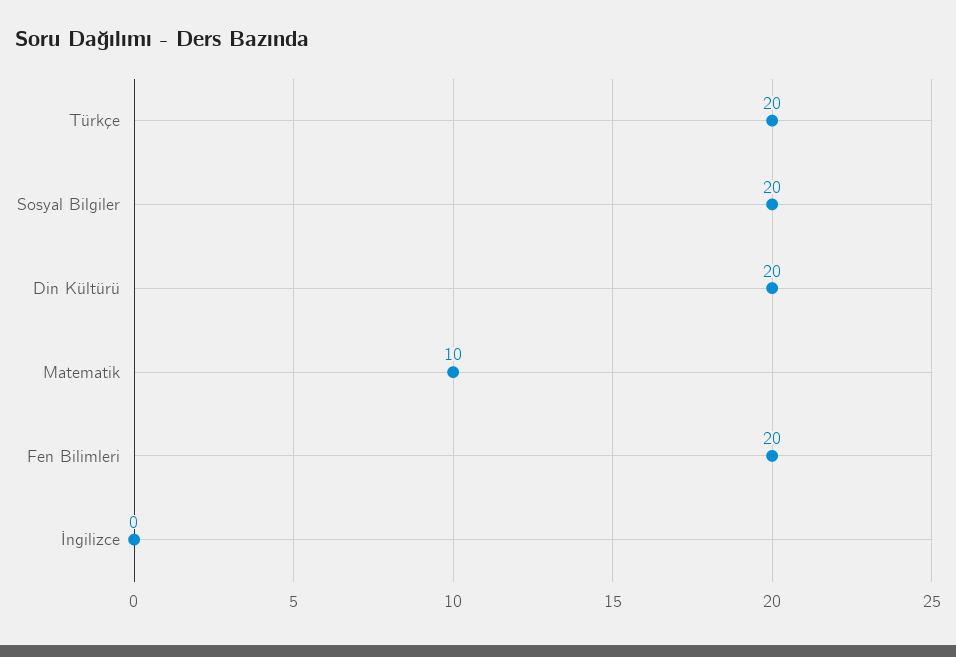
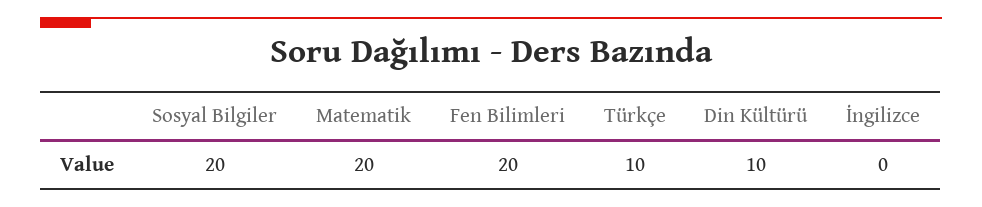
Türkçe: 20 -> 10
Din Kültürü: 20 -> 10
Matematik: 10 -> 20

